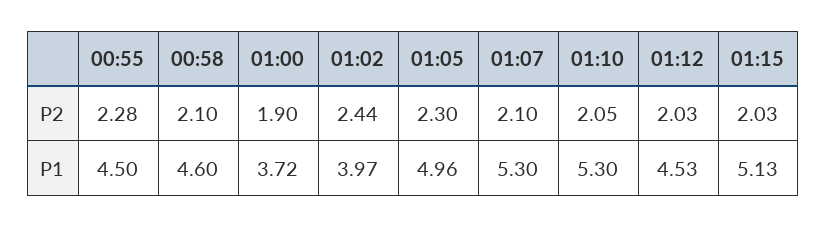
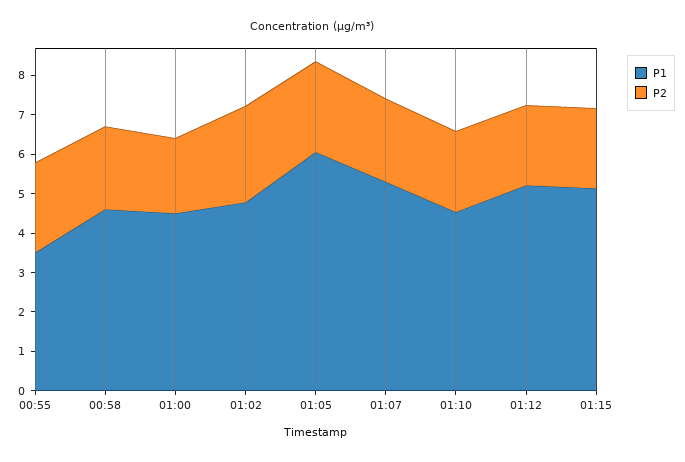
P1, 00:55: 4.5 -> 3.5
P1, 01:00: 3.72 -> 4.5
P1, 01:02: 3.97 -> 4.75
P1, 01:05: 4.96 -> 6
P1, 01:10: 5.3 -> 4.5
P1, 01:12: 4.53 -> 5.25

